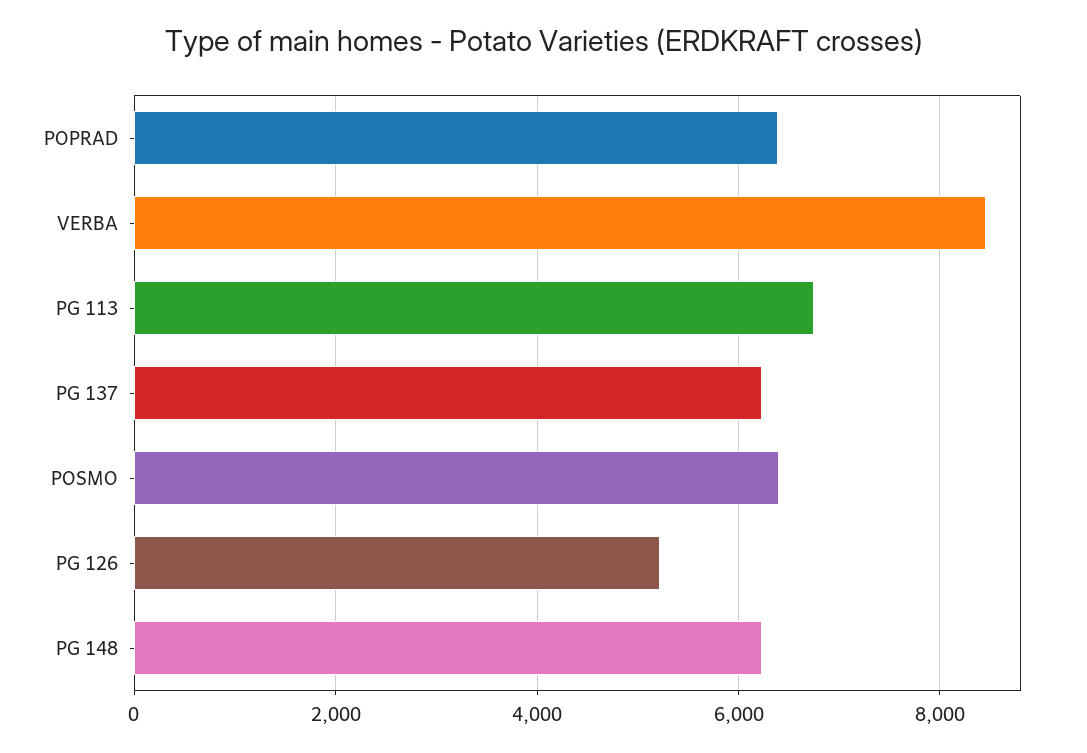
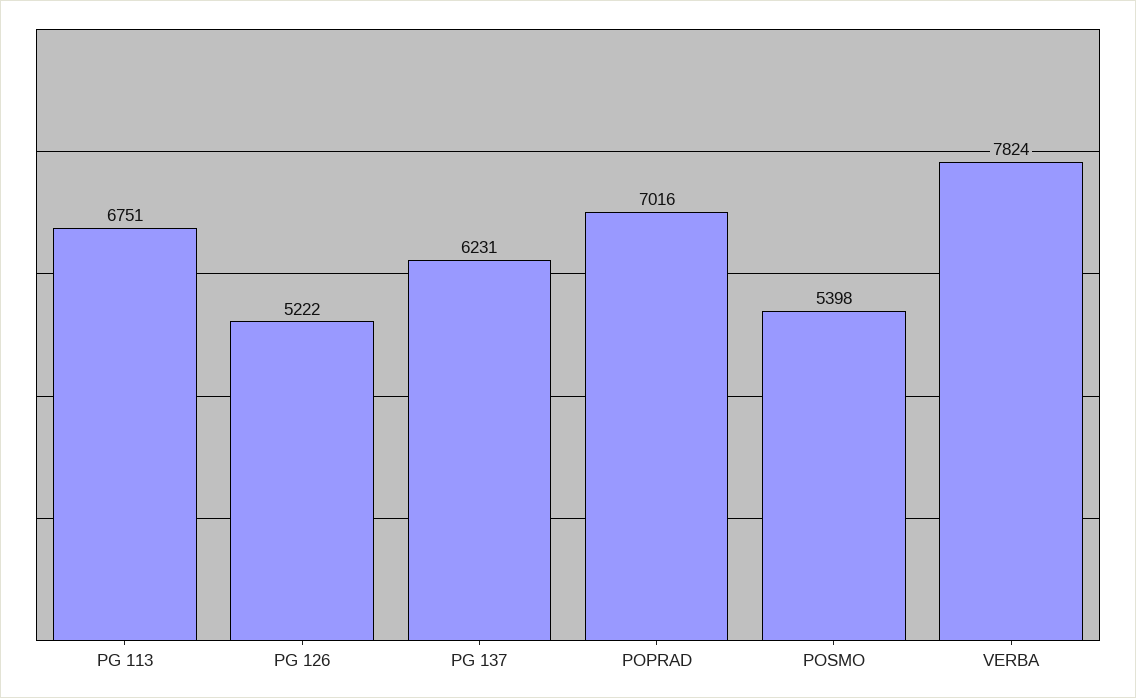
POPRAD: 6400 -> 7016
VERBA: 8400 -> 7824
POSMO: 6400 -> 5398
PG 148: 6200 -> none

